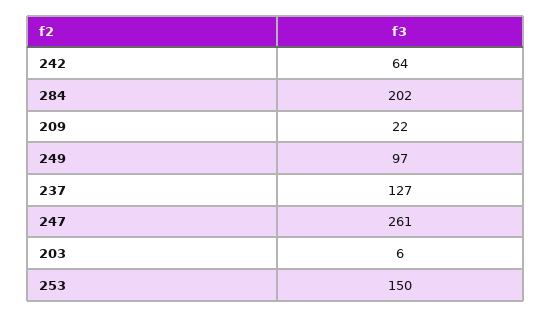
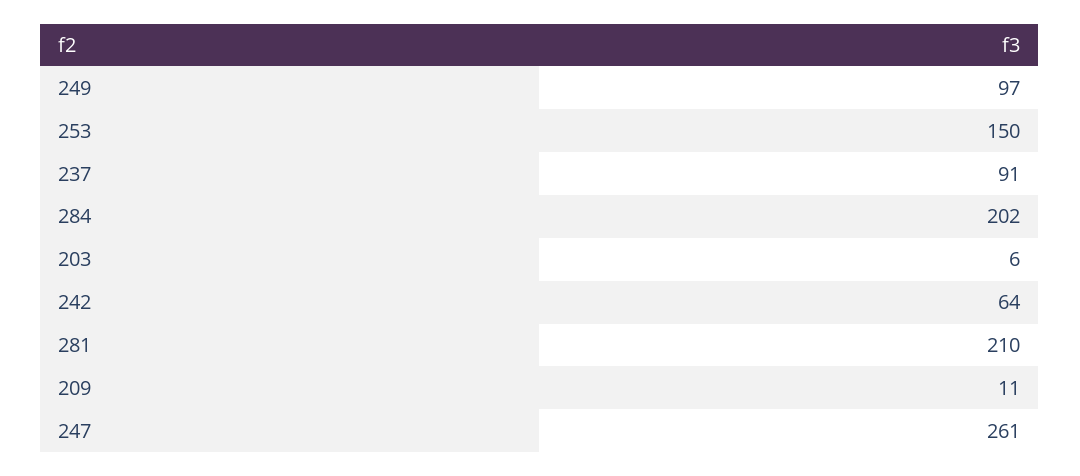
209: 22 -> 11
237: 127 -> 91
281: none -> 210

